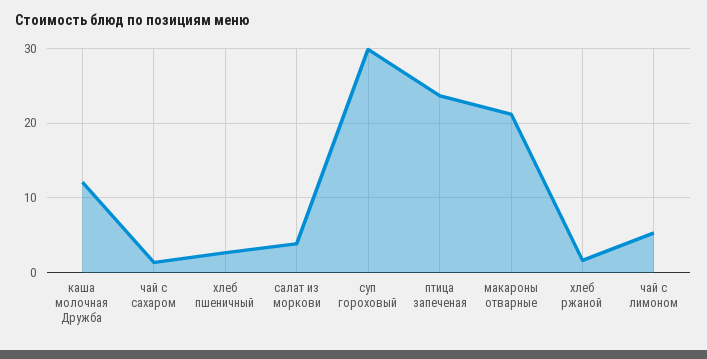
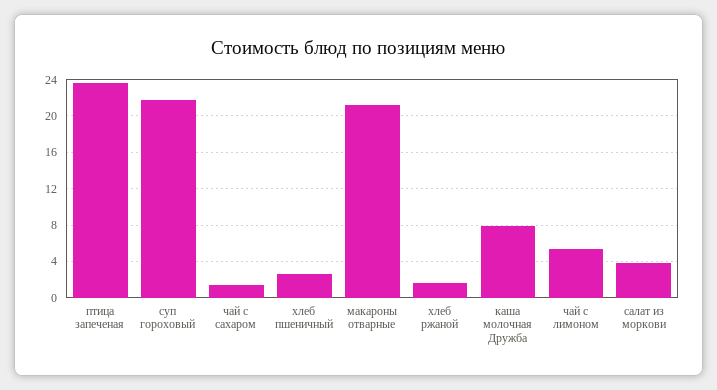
каша молочная Дружба: 12 -> 8
суп гороховый: 30 -> 22

